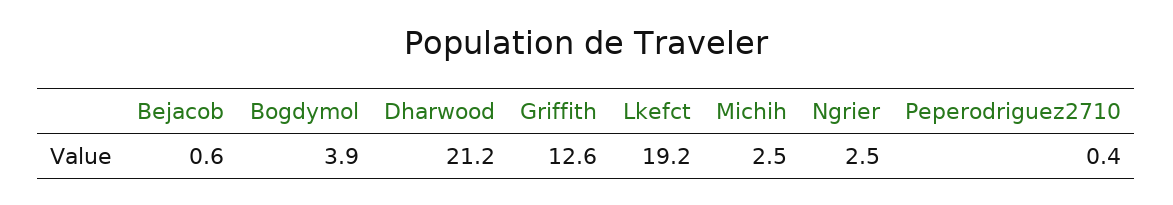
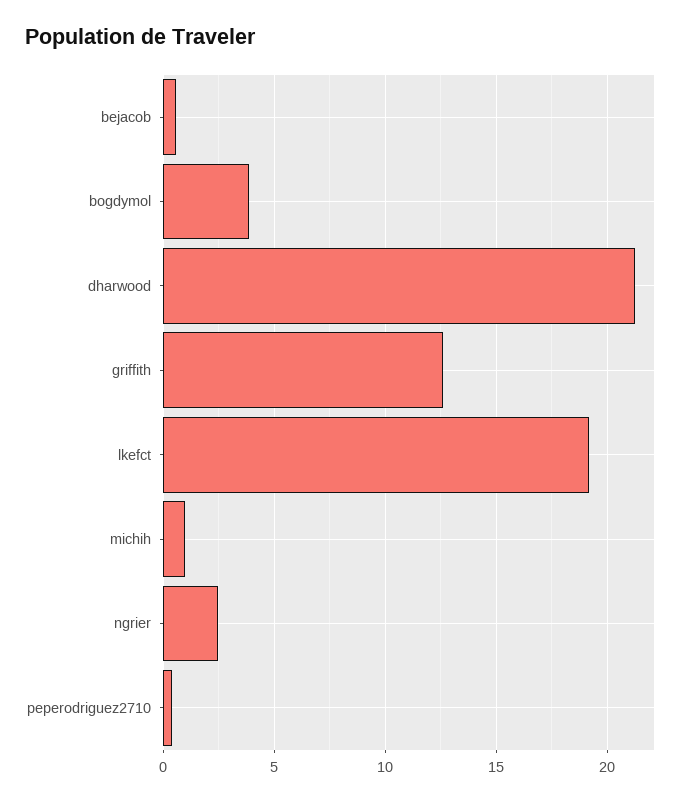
Michih: 2.5 -> 1

